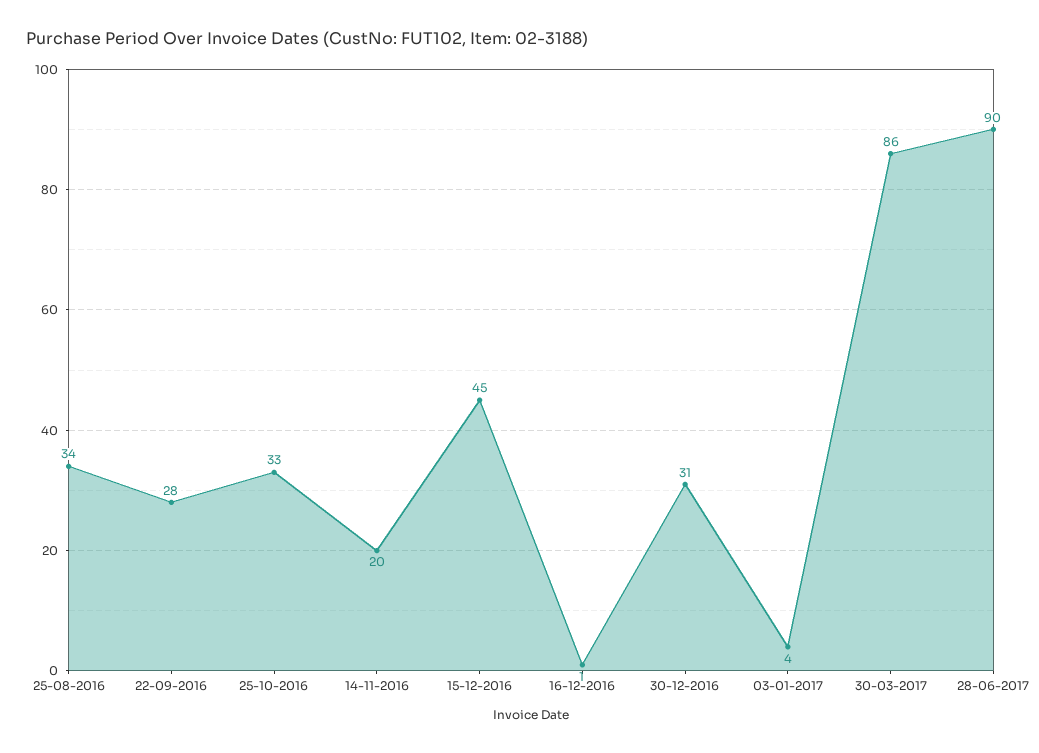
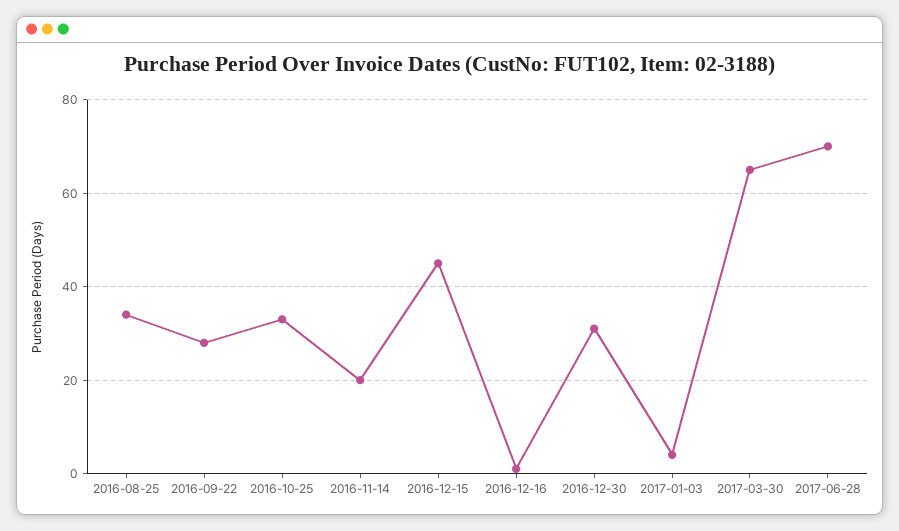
30-03-2017: 86 -> 65
28-06-2017: 90 -> 70

